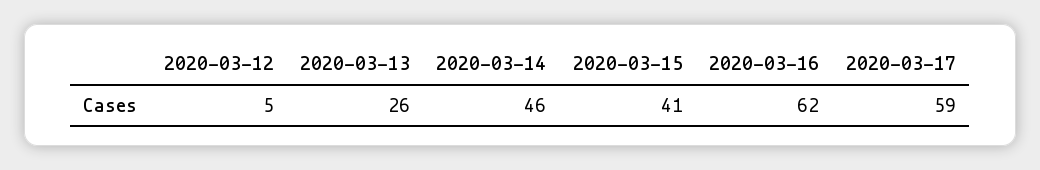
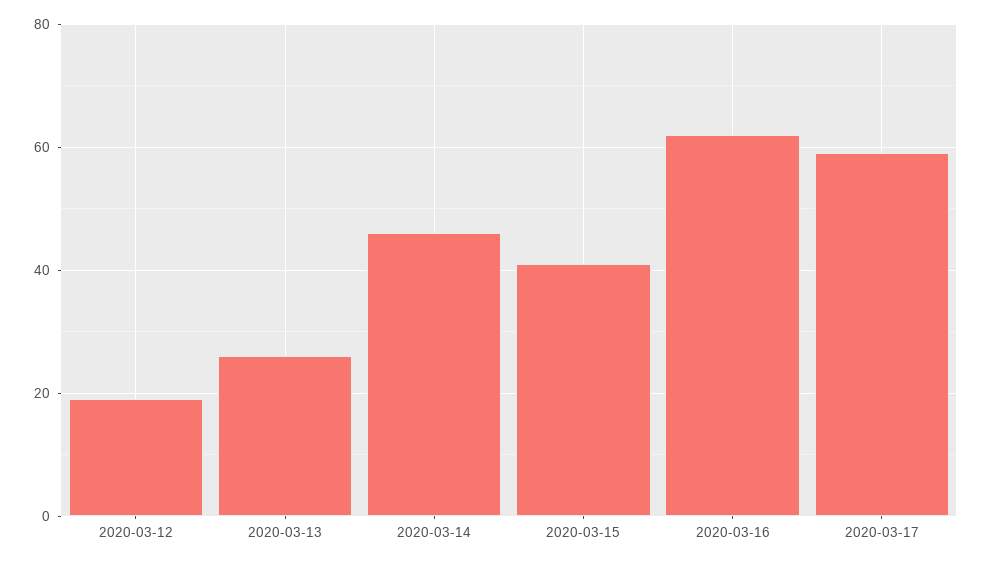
2020-03-12: 5 -> 20

